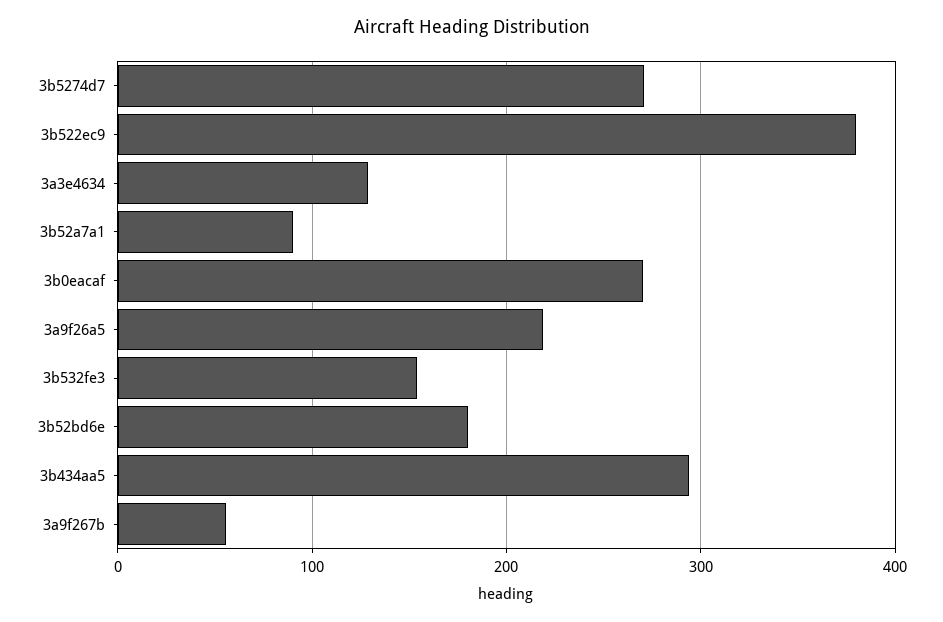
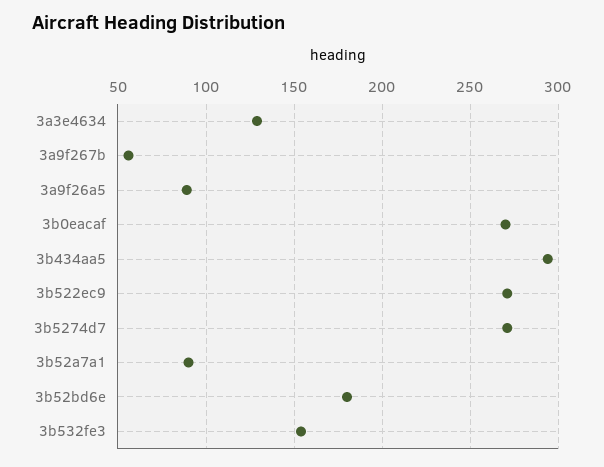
3b522ec9: 380 -> 270
3a9f26a5: 220 -> 90

